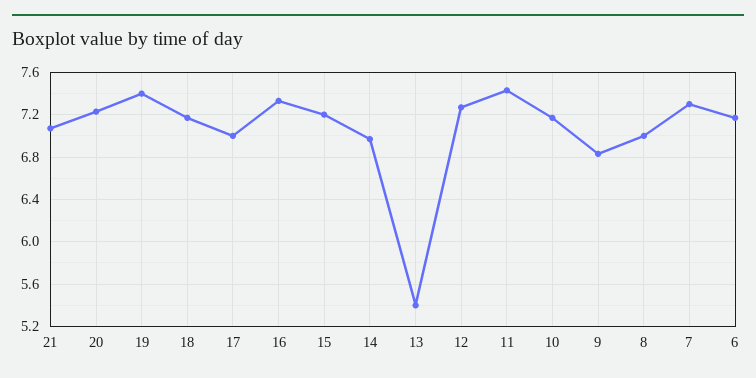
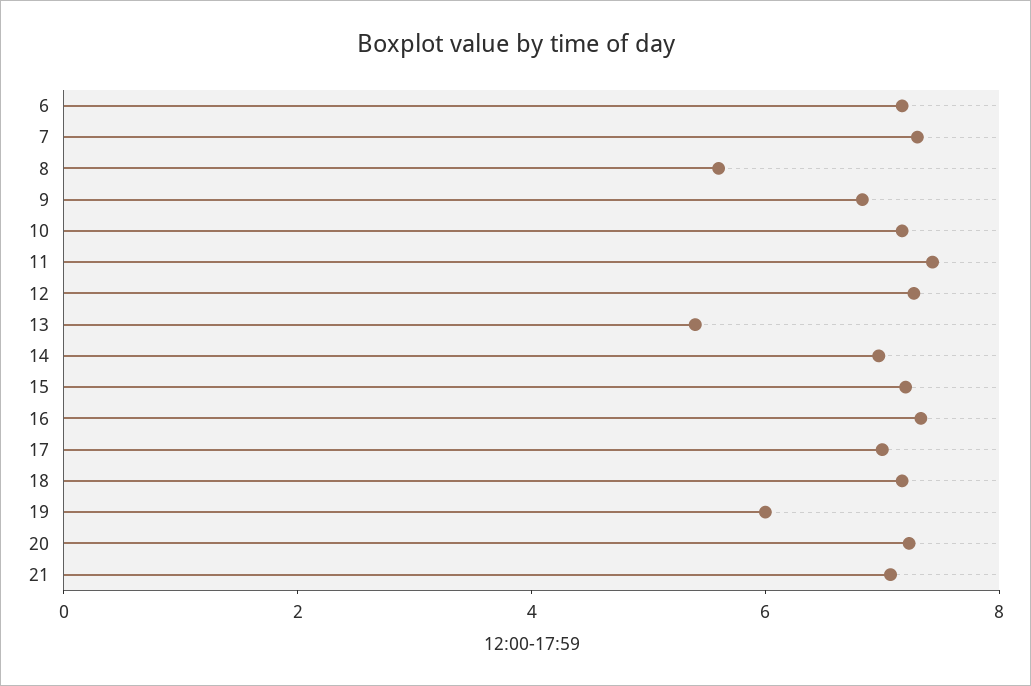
19: 7.4 -> 6
8: 7 -> 5.5

